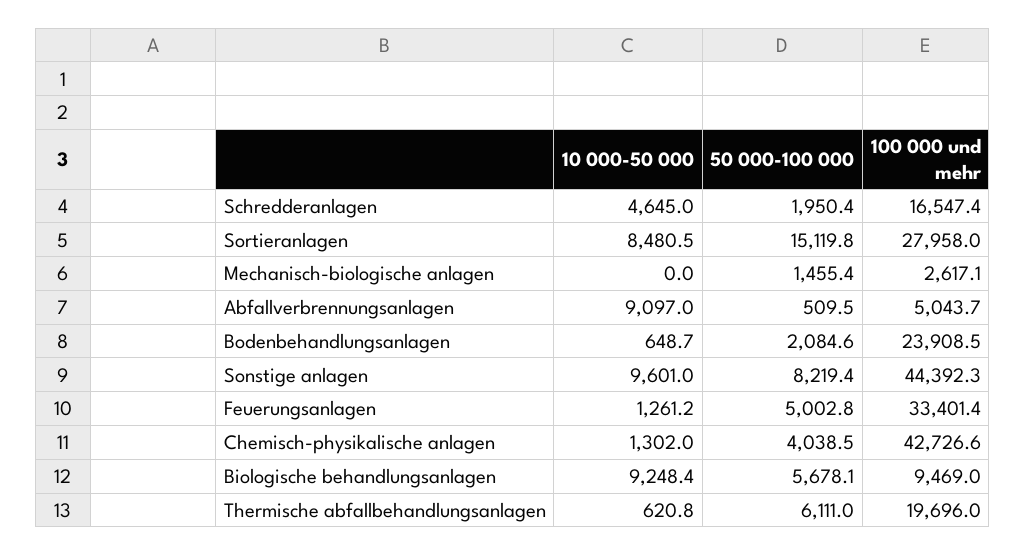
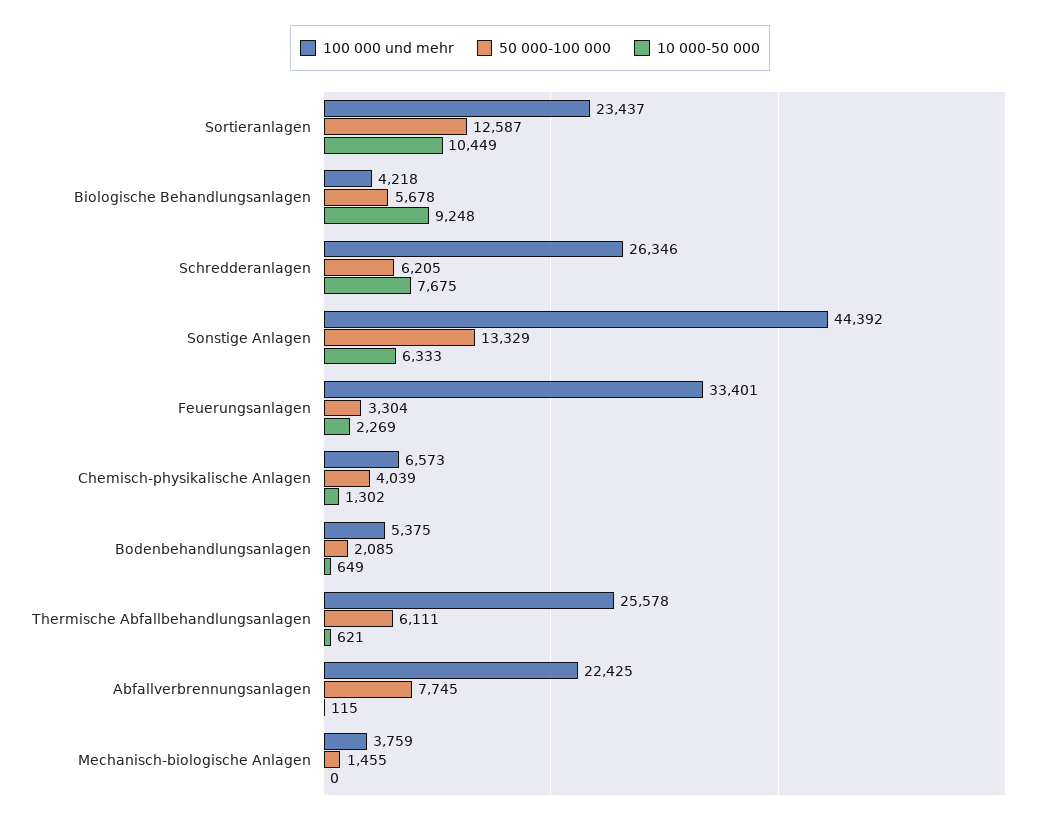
10 000-50 000, Schredderanlagen: 4645 -> 7675
50 000-100 000, Schredderanlagen: 1950.4 -> 6205
100 000 und mehr, Schredderanlagen: 16547.4 -> 26346
10 000-50 000, Sortieranlagen: 8480.5 -> 10449
50 000-100 000, Sortieranlagen: 15119.8 -> 12587
100 000 und mehr, Sortieranlagen: 27958 -> 23437
100 000 und mehr, Mechanisch-biologische anlagen: 2617.1 -> 3759
10 000-50 000, Abfallverbrennungsanlagen: 9097 -> 115
50 000-100 000, Abfallverbrennungsanlagen: 509.5 -> 7745
100 000 und mehr, Abfallverbrennungsanlagen: 5043.7 -> 22425
100 000 und mehr, Bodenbehandlungsanlagen: 23908.5 -> 5375
10 000-50 000, Sonstige anlagen: 9601 -> 6333
50 000-100 000, Sonstige anlagen: 8219.4 -> 13329
10 000-50 000, Feuerungsanlagen: 1261.2 -> 2269
50 000-100 000, Feuerungsanlagen: 5002.8 -> 3304
100 000 und mehr, Chemisch-physikalische anlagen: 42726.6 -> 6573
100 000 und mehr, Biologische behandlungsanlagen: 9469 -> 4218
100 000 und mehr, Thermische abfallbehandlungsanlagen: 19696 -> 25578

